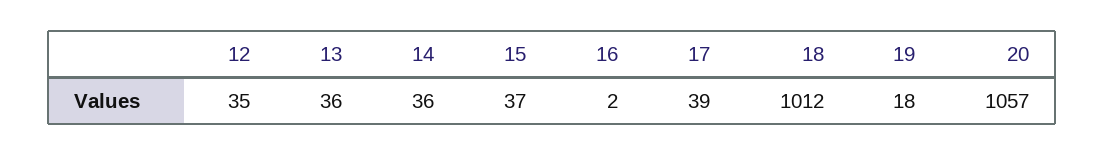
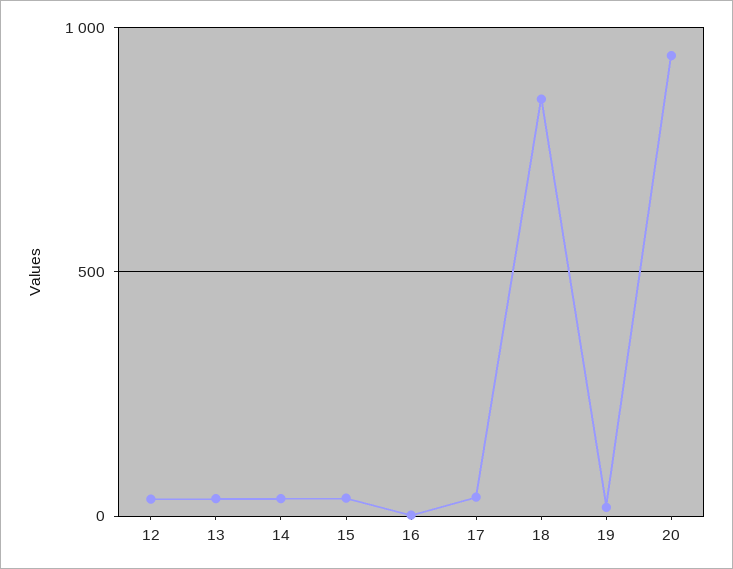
18: 1012 -> 850
20: 1057 -> 950

